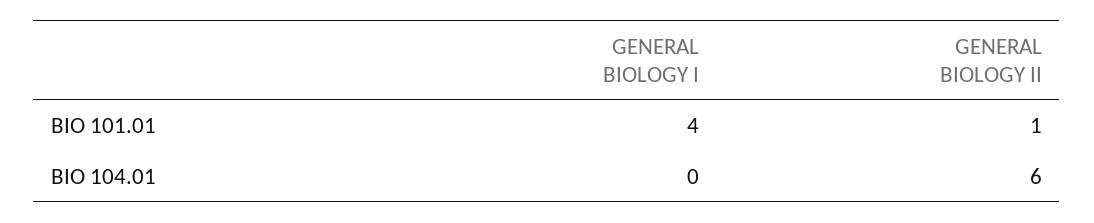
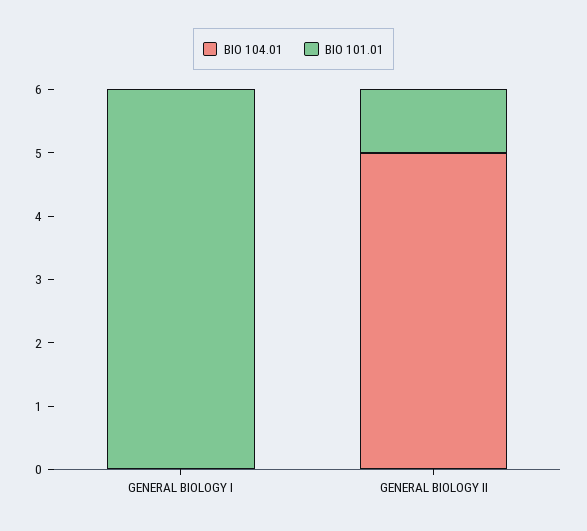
BIO 101.01, GENERAL BIOLOGY I: 4 -> 6
BIO 104.01, GENERAL BIOLOGY II: 6 -> 5

